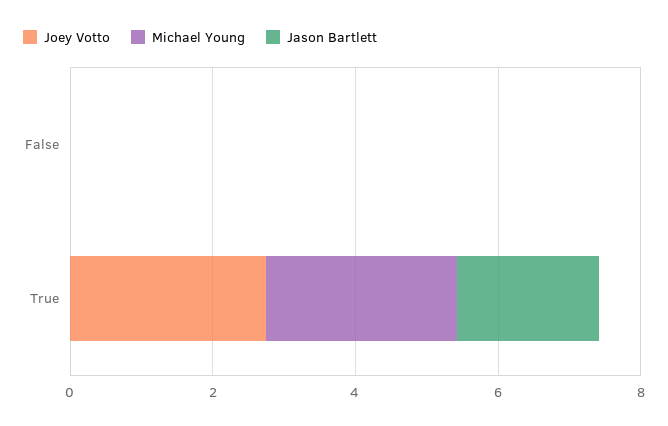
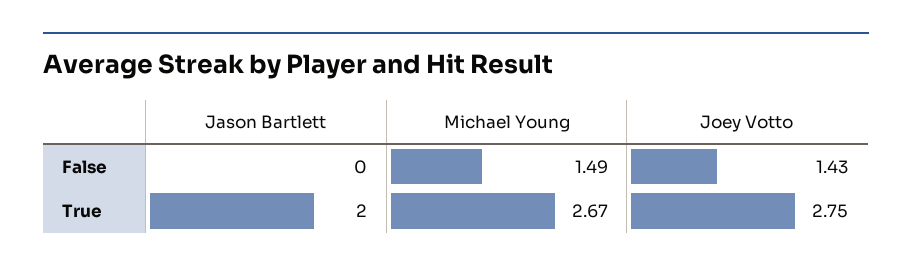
Joey Votto, False: 0 -> 1.43
Michael Young, False: 0 -> 1.49

